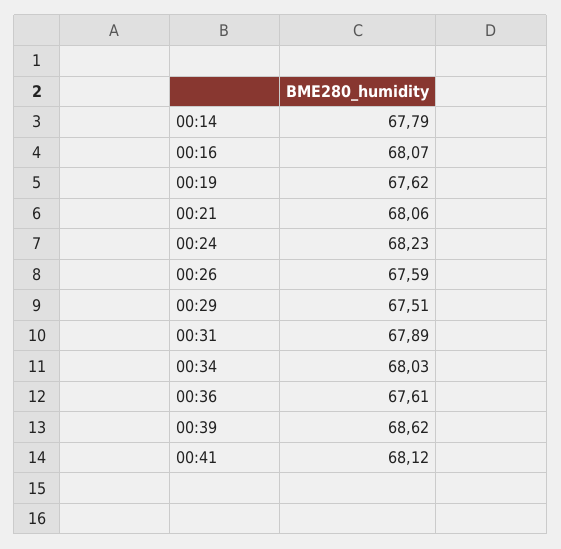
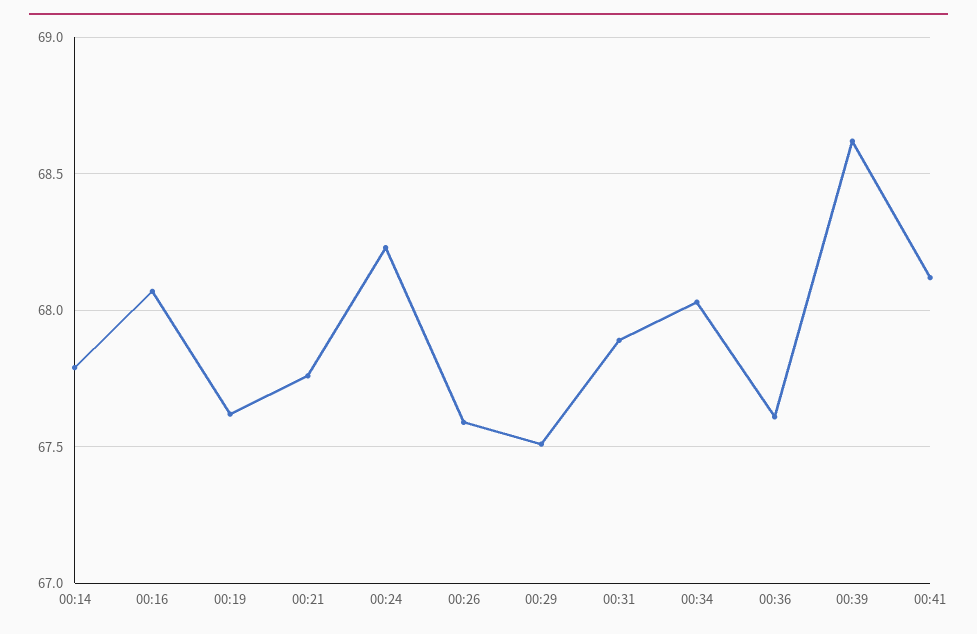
00:21: 68.06 -> 67.75

